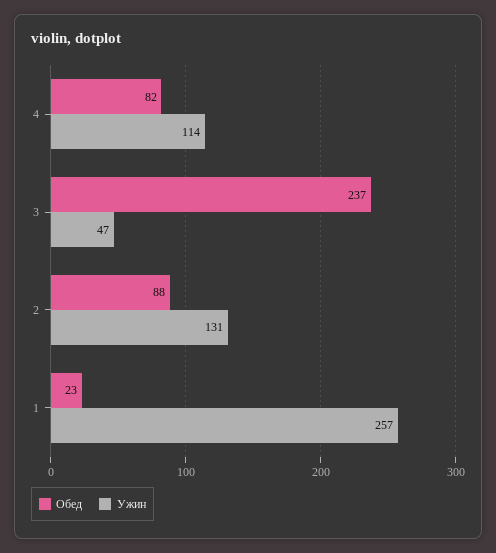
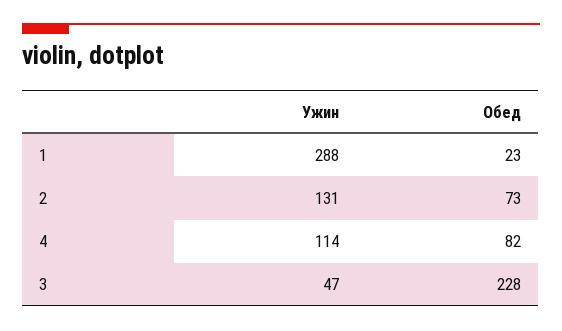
Обед, 3: 237 -> 228
Обед, 2: 88 -> 73
Ужин, 1: 257 -> 288

